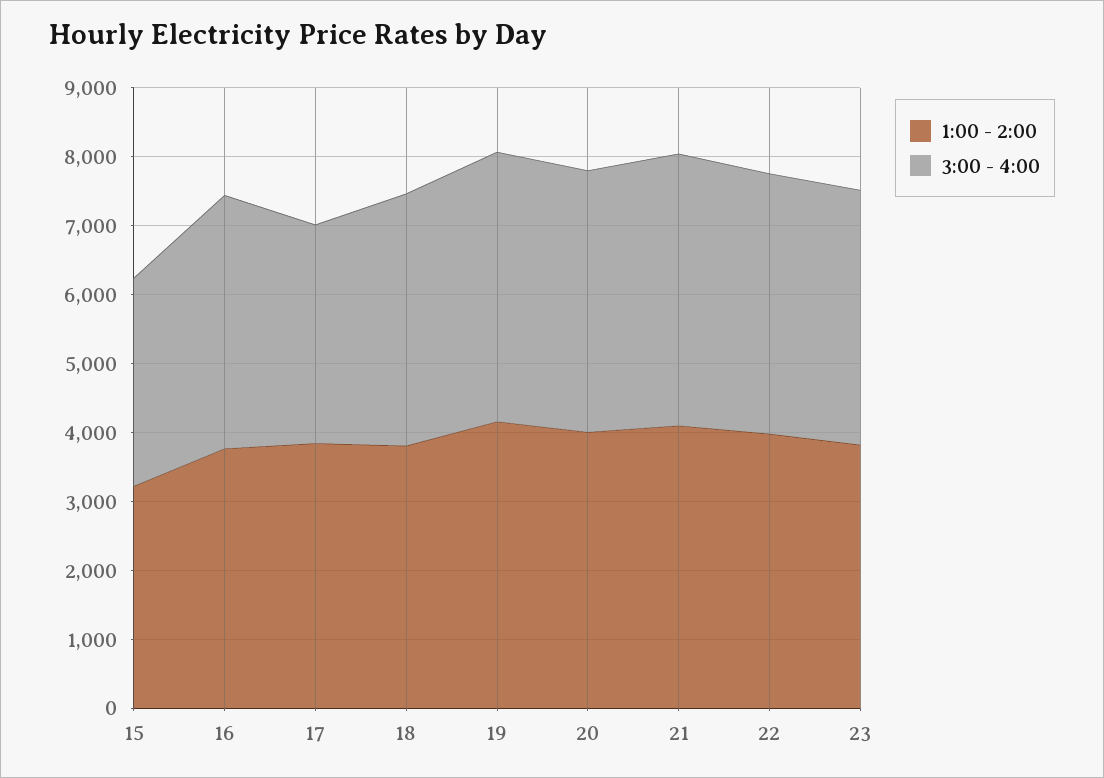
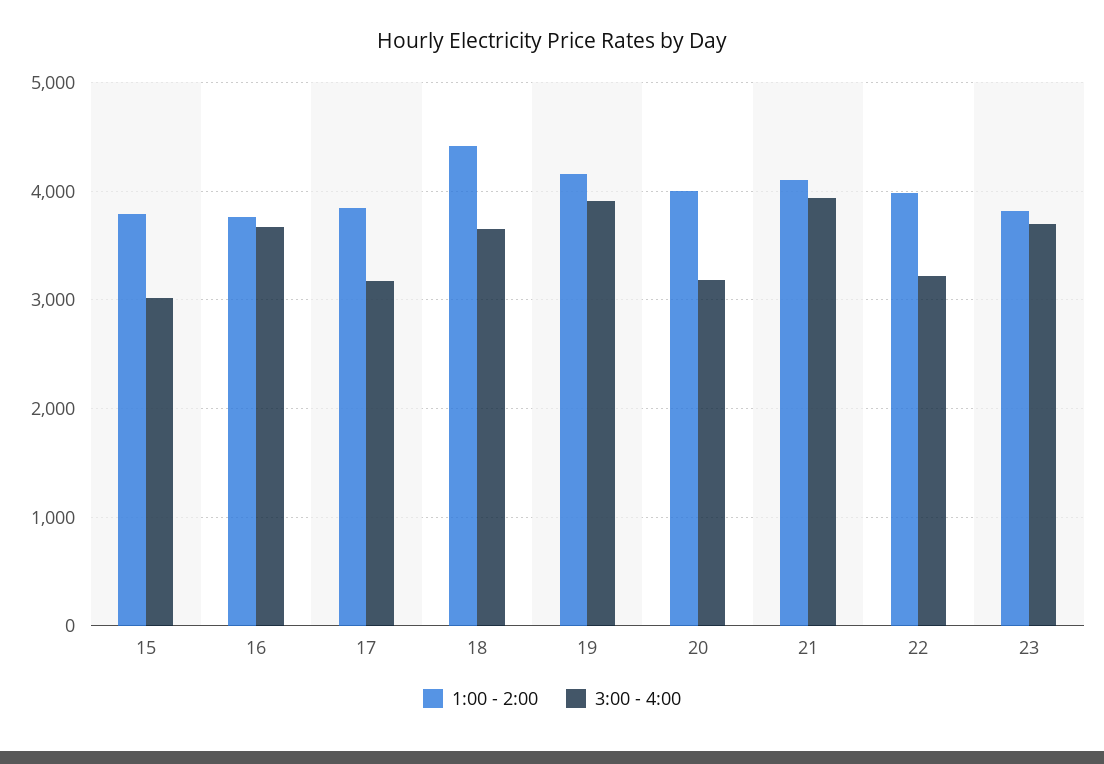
1:00 - 2:00, 15: 3200 -> 3800
1:00 - 2:00, 18: 3800 -> 4400
3:00 - 4:00, 20: 3800 -> 3200
3:00 - 4:00, 22: 3800 -> 3200

